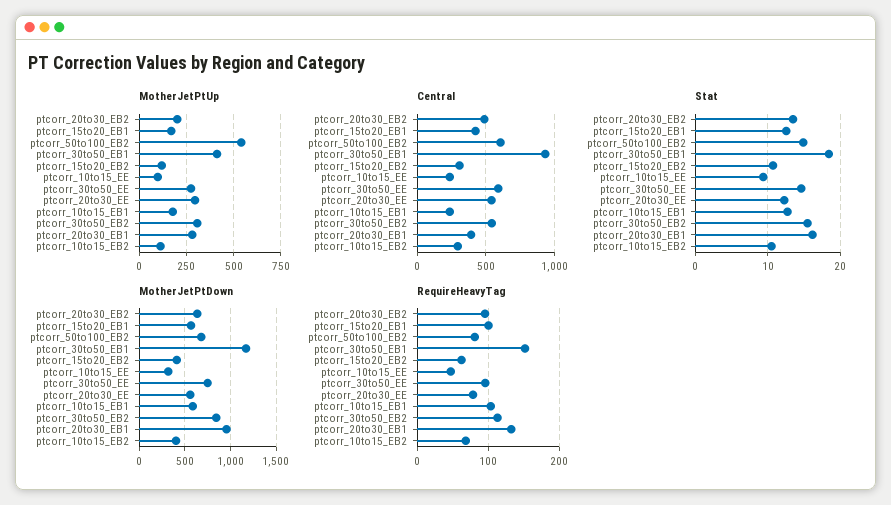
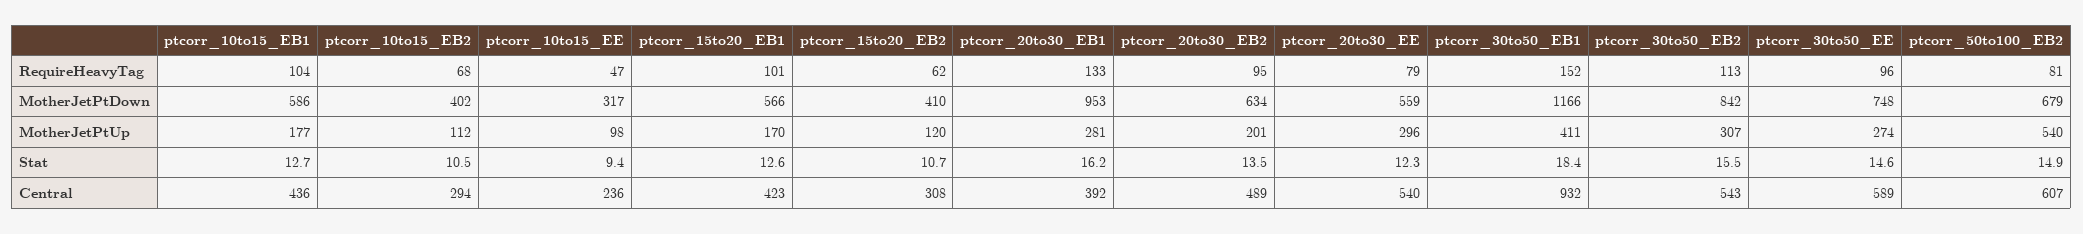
Central, ptcorr_10to15_EB1: 250 -> 436

